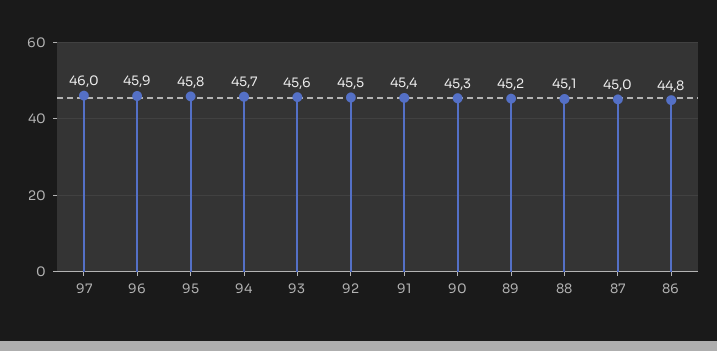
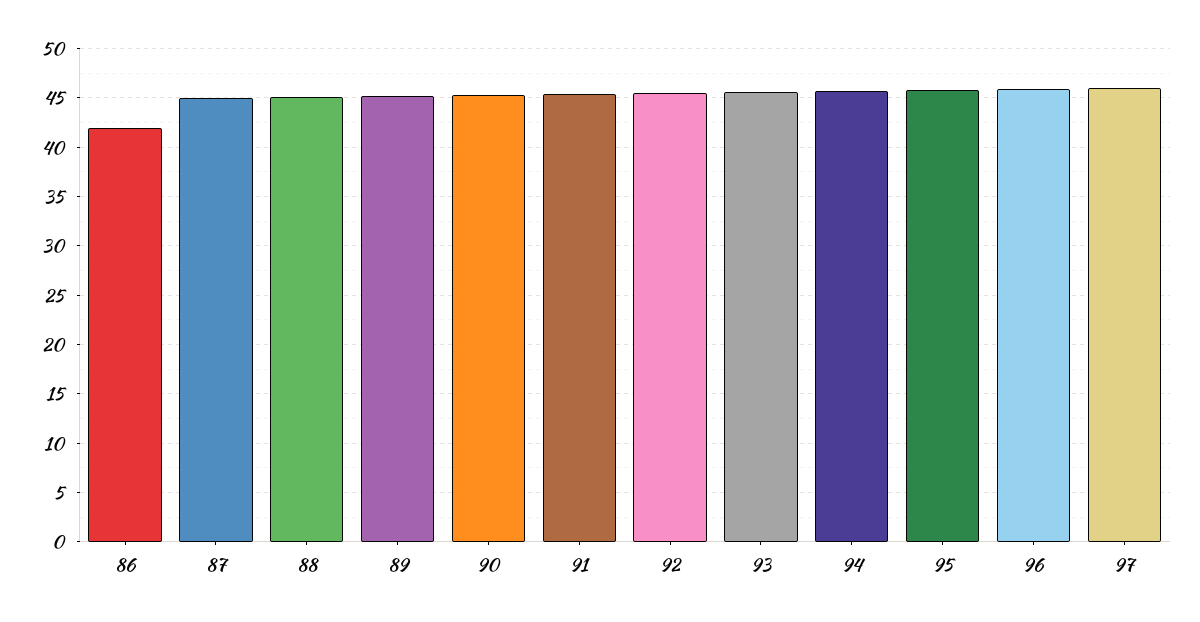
86: 44.8 -> 42

